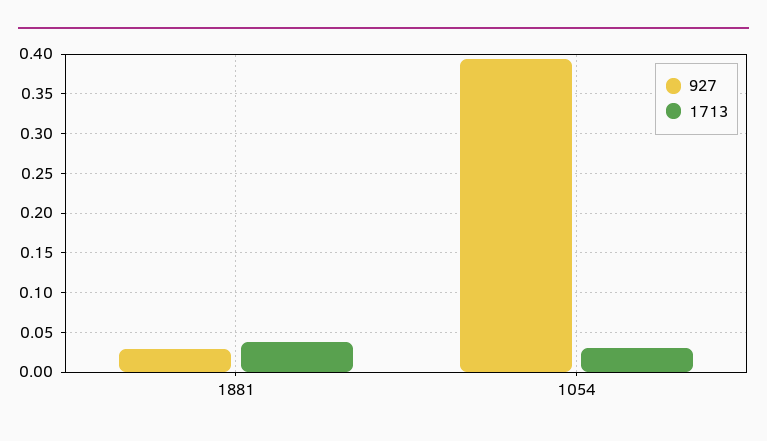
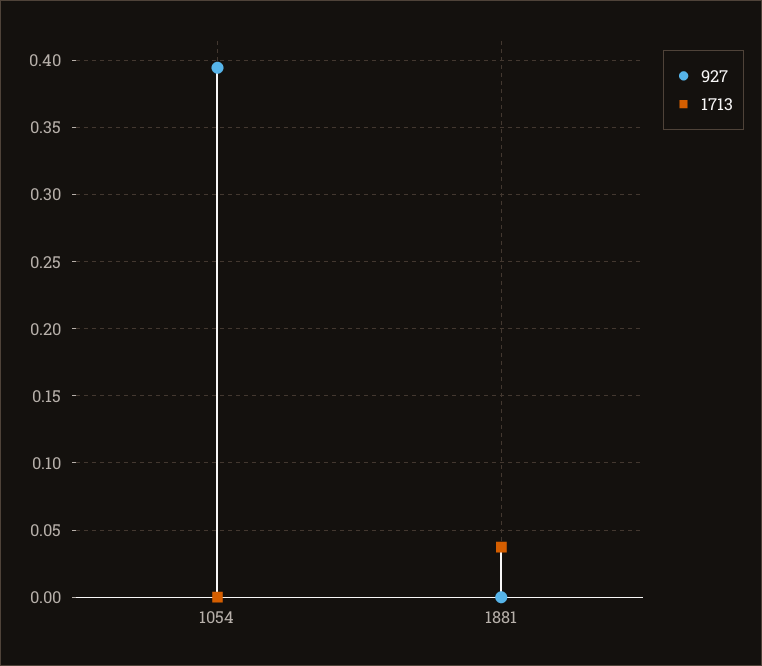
927, 1881: 0.03 -> 0
1713, 1054: 0.03 -> 0

